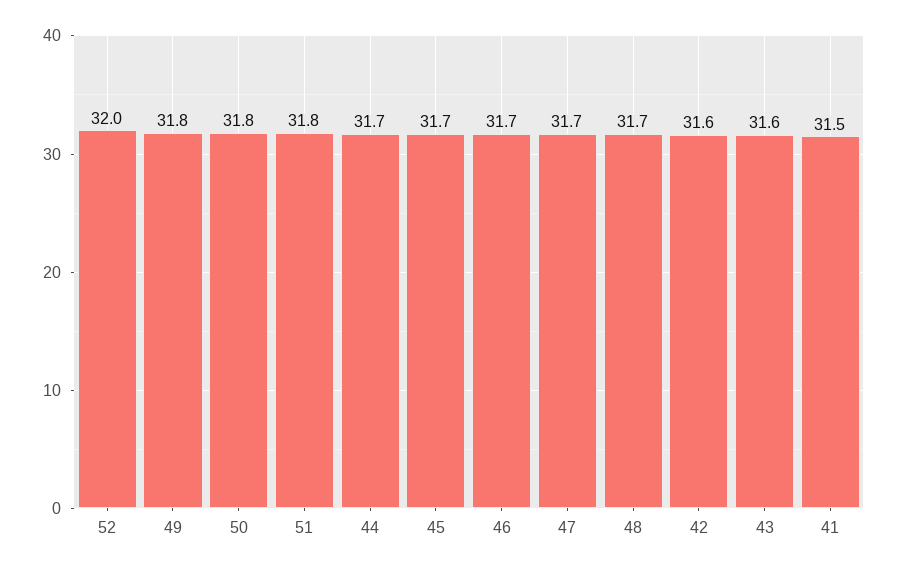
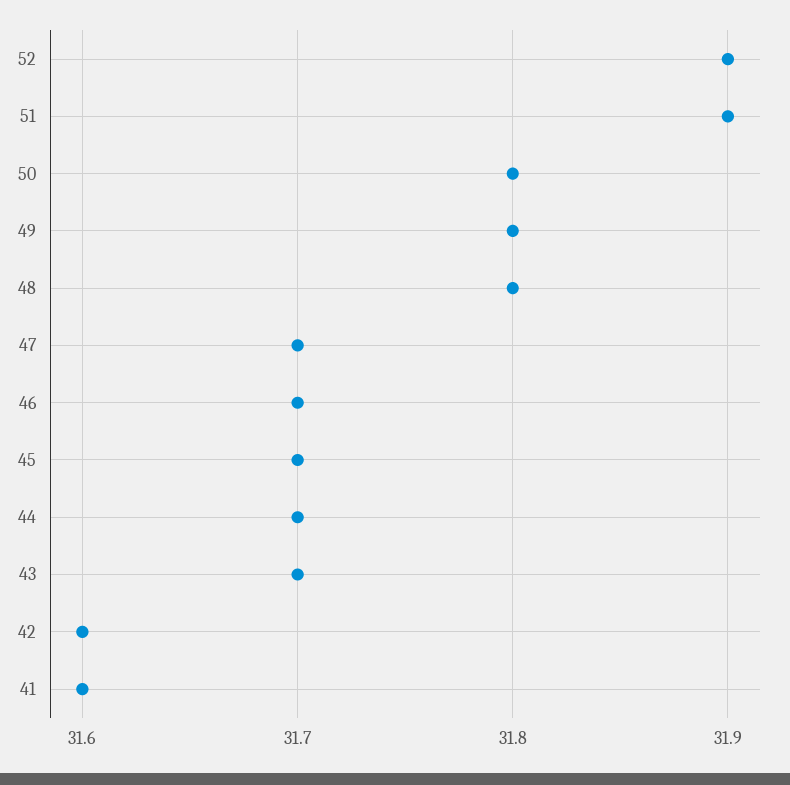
52: 32 -> 31.9
51: 31.8 -> 31.9
48: 31.7 -> 31.8
43: 31.6 -> 31.7
41: 31.5 -> 31.6

